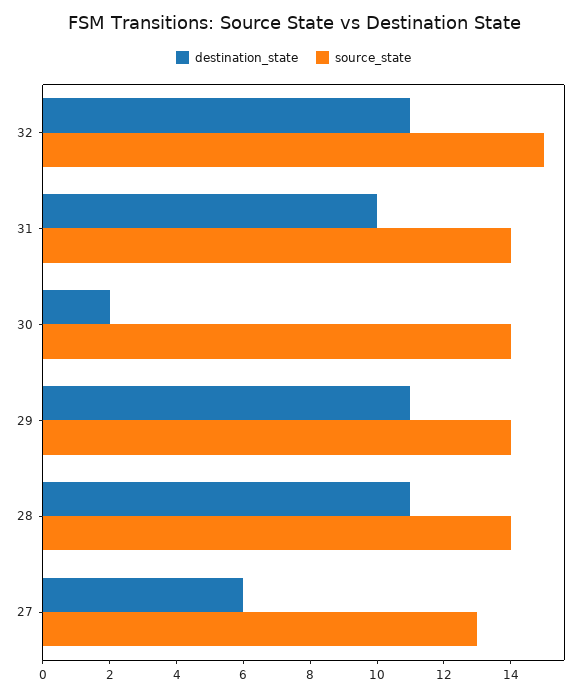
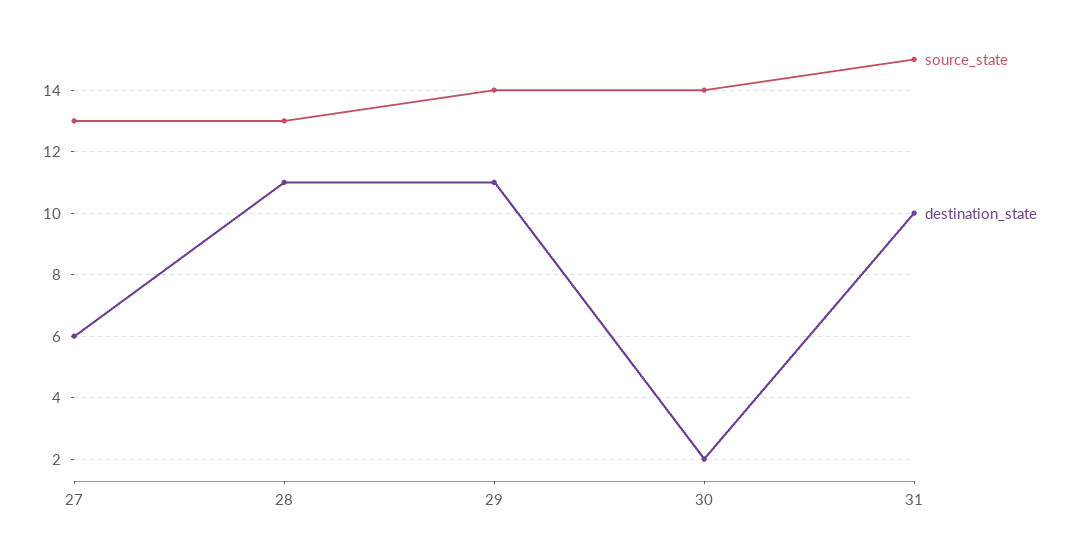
destination_state, 32: 11 -> none
source_state, 32: 15 -> none
source_state, 31: 14 -> 15
source_state, 28: 14 -> 13

